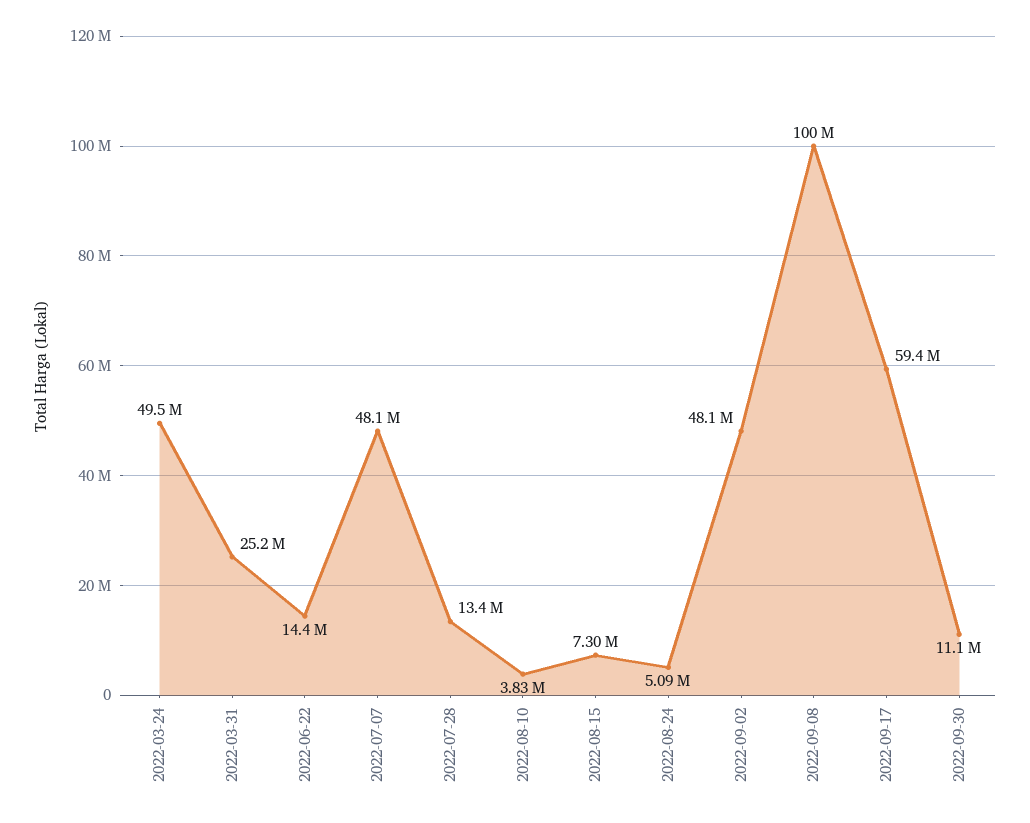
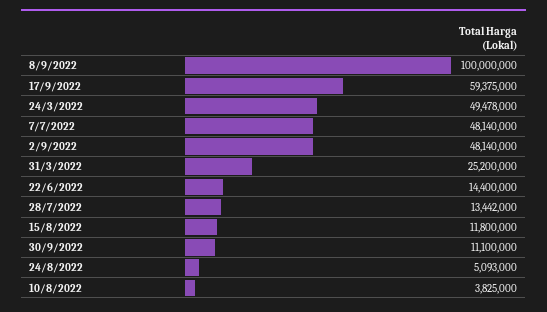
2022-08-15: 7300000 -> 11800000

